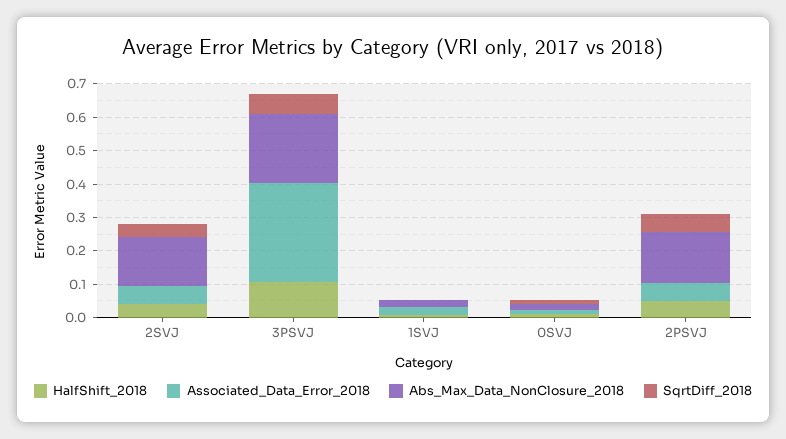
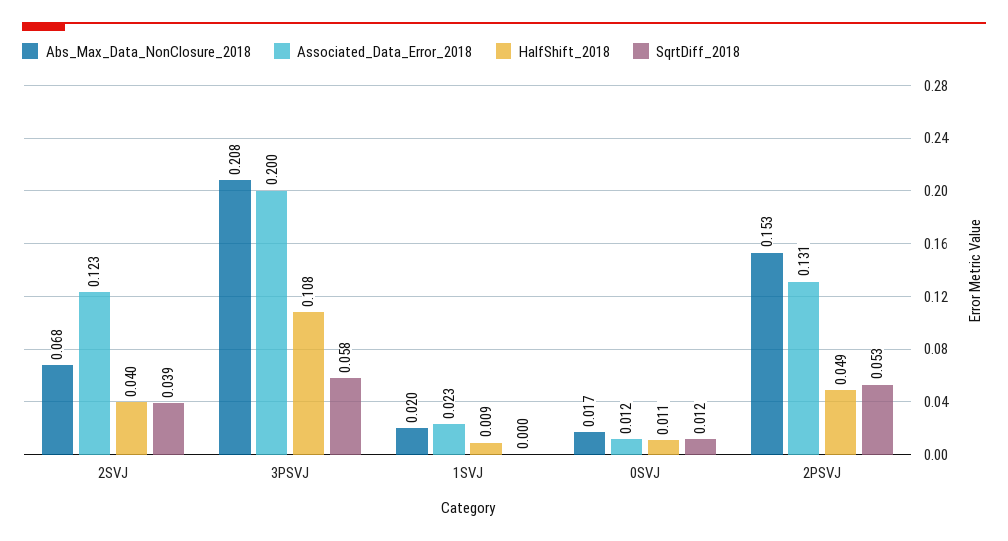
Associated_Data_Error_2018, 2SVJ: 0.05 -> 0.123
Abs_Max_Data_NonClosure_2018, 2SVJ: 0.15 -> 0.068
Associated_Data_Error_2018, 3PSVJ: 0.3 -> 0.2
Associated_Data_Error_2018, 2PSVJ: 0.05 -> 0.131

